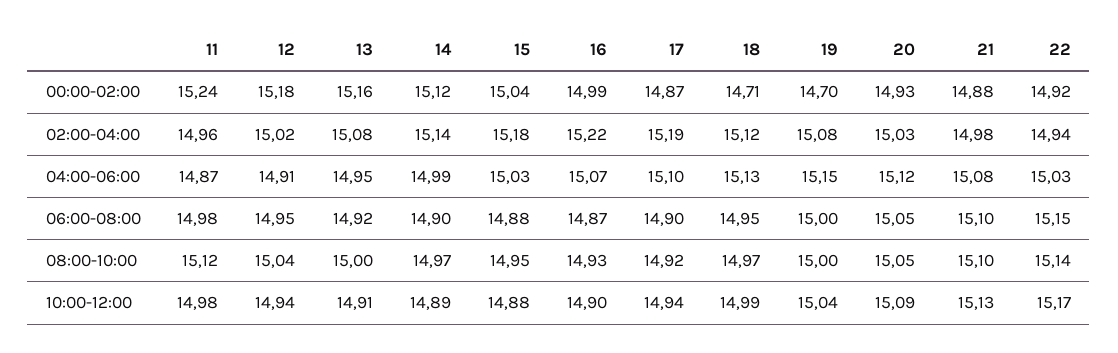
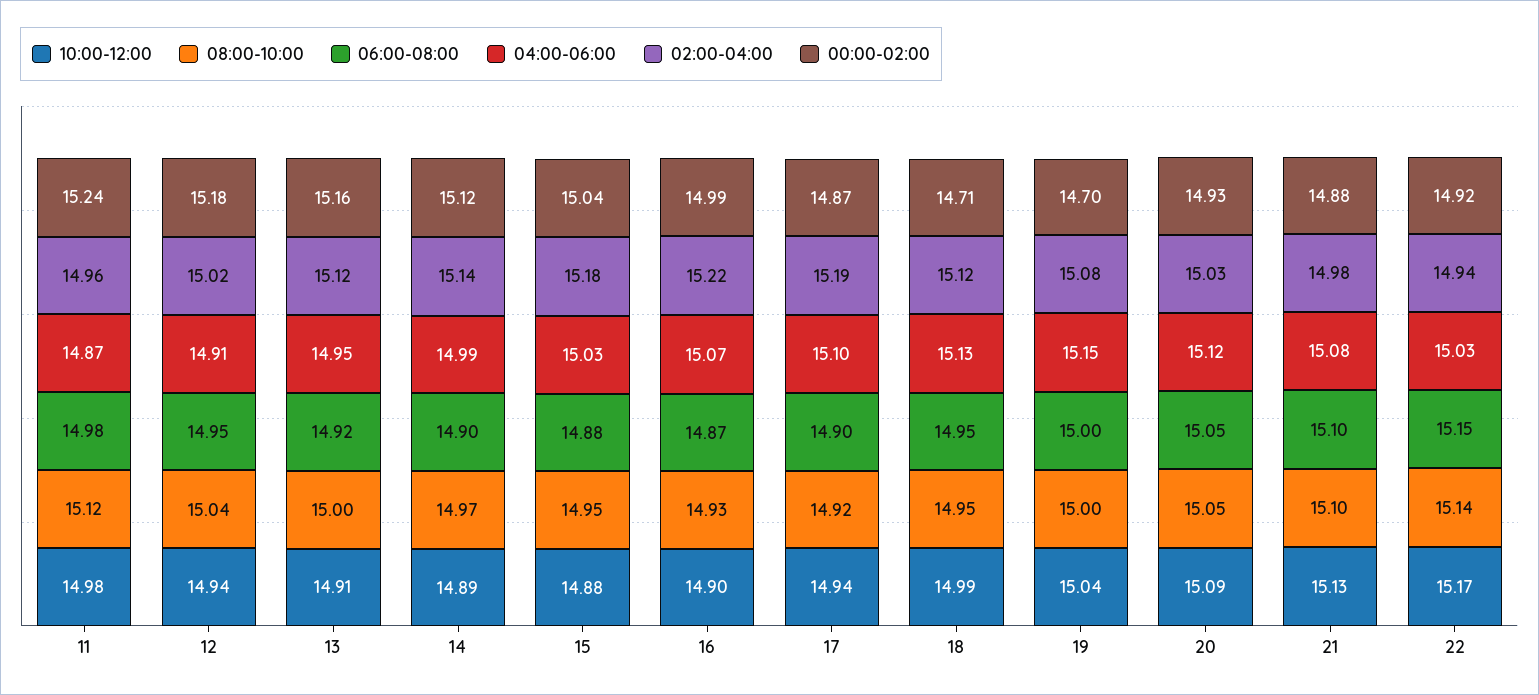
02:00-04:00, 13: 15.08 -> 15.12
08:00-10:00, 18: 14.97 -> 14.95

